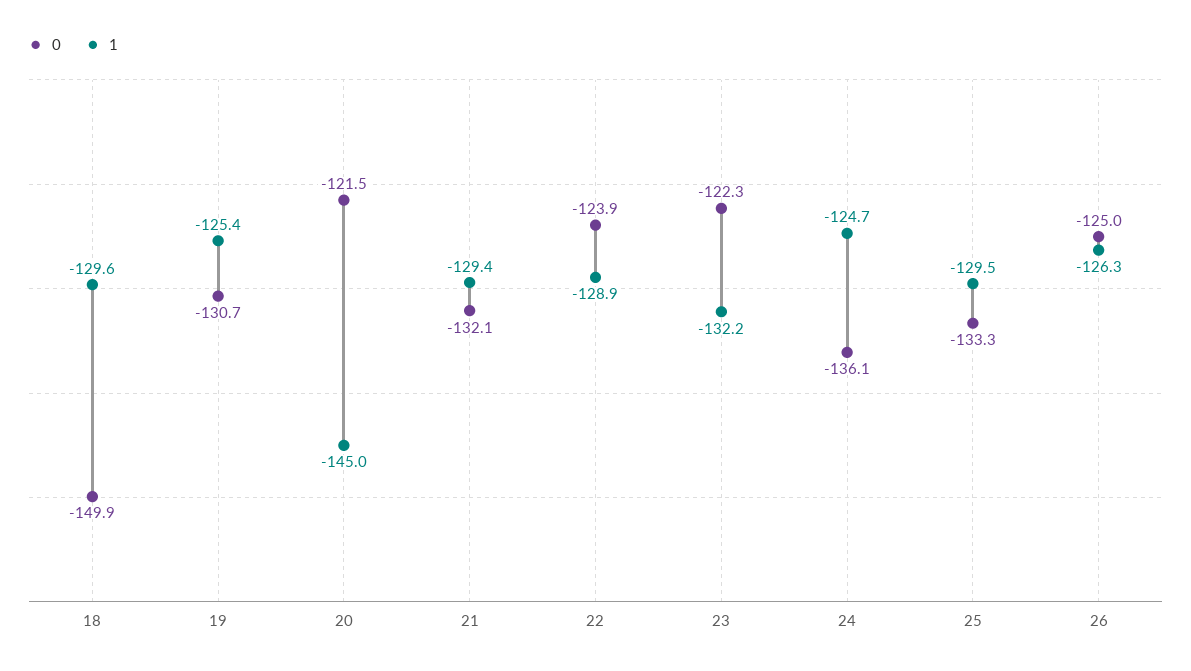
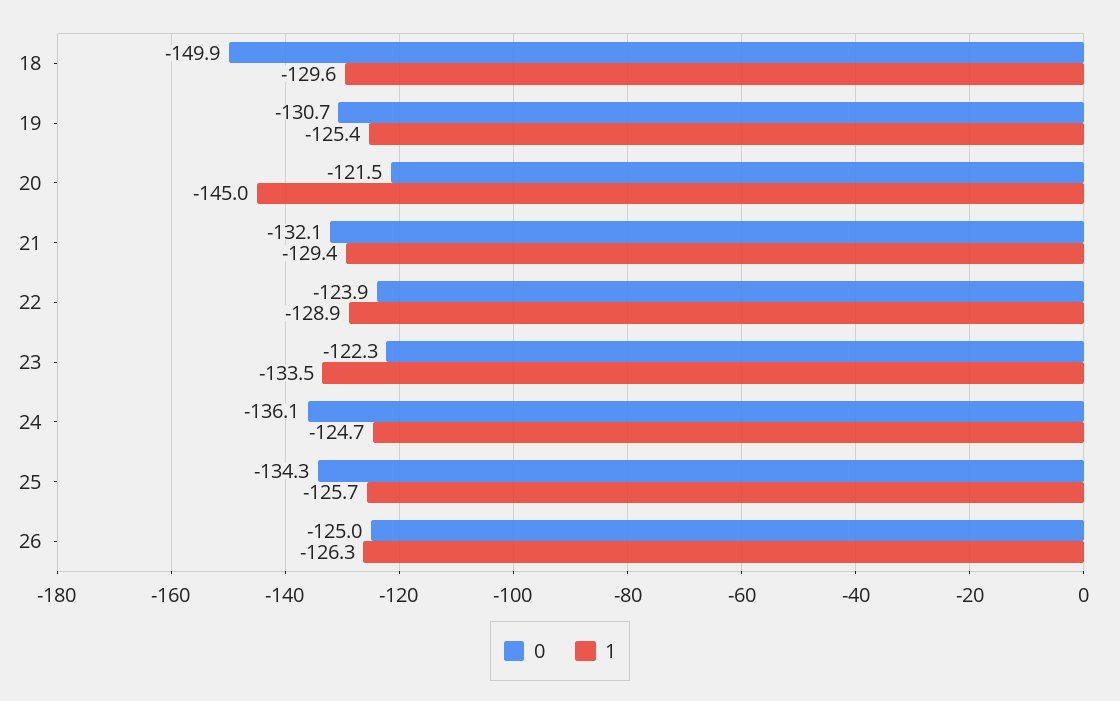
1, 23: -132.2 -> -133.5
0, 25: -133.3 -> -134.3
1, 25: -129.5 -> -125.7

